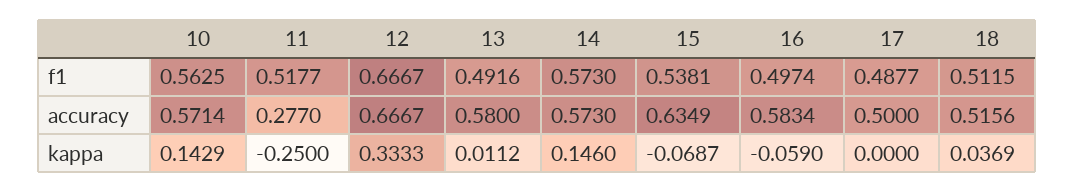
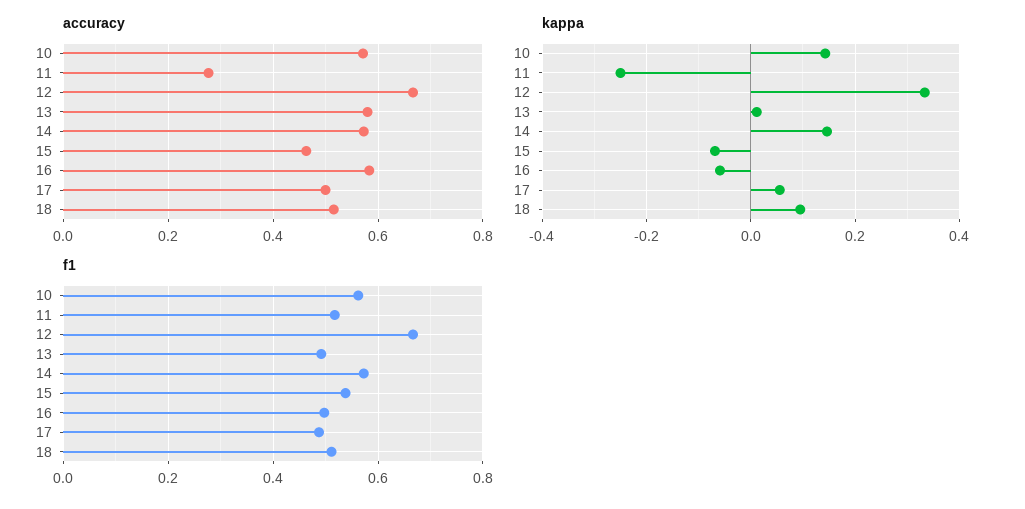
accuracy, 15: 0.6349 -> 0.46
kappa, 17: 0 -> 0.06
kappa, 18: 0.0369 -> 0.1

